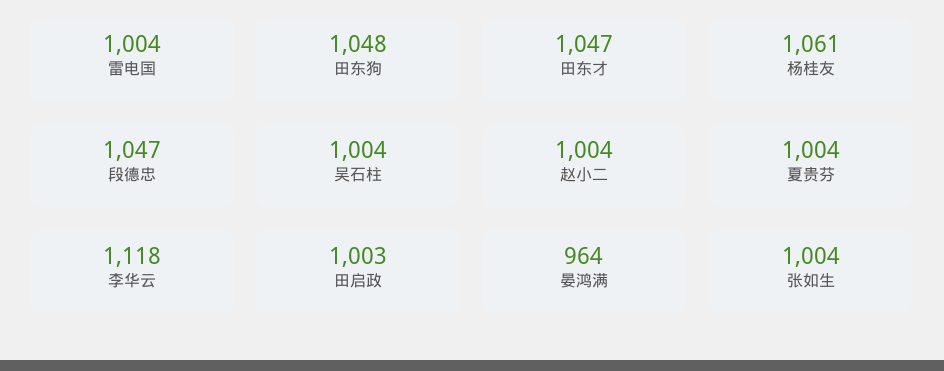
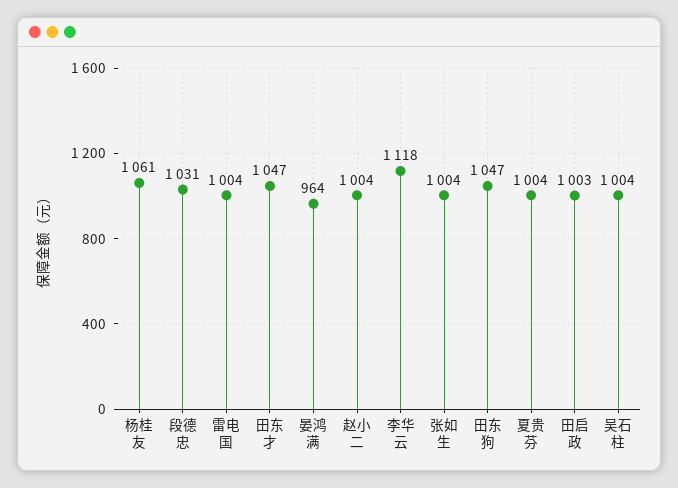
田东狗: 1048 -> 1047
段德忠: 1047 -> 1031

